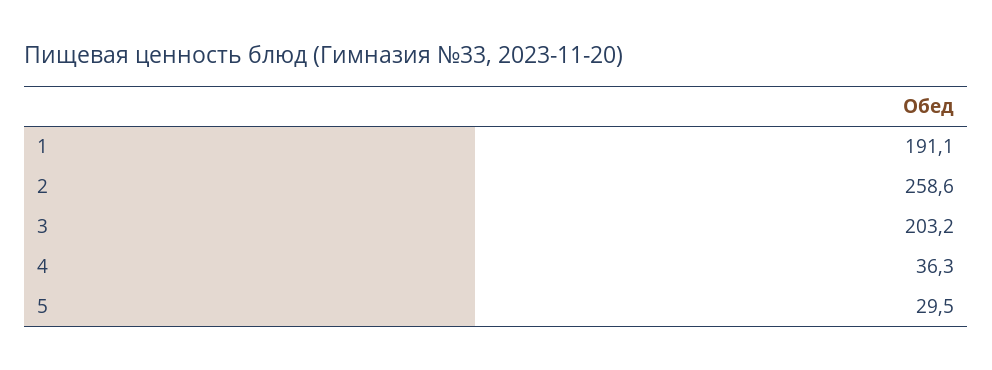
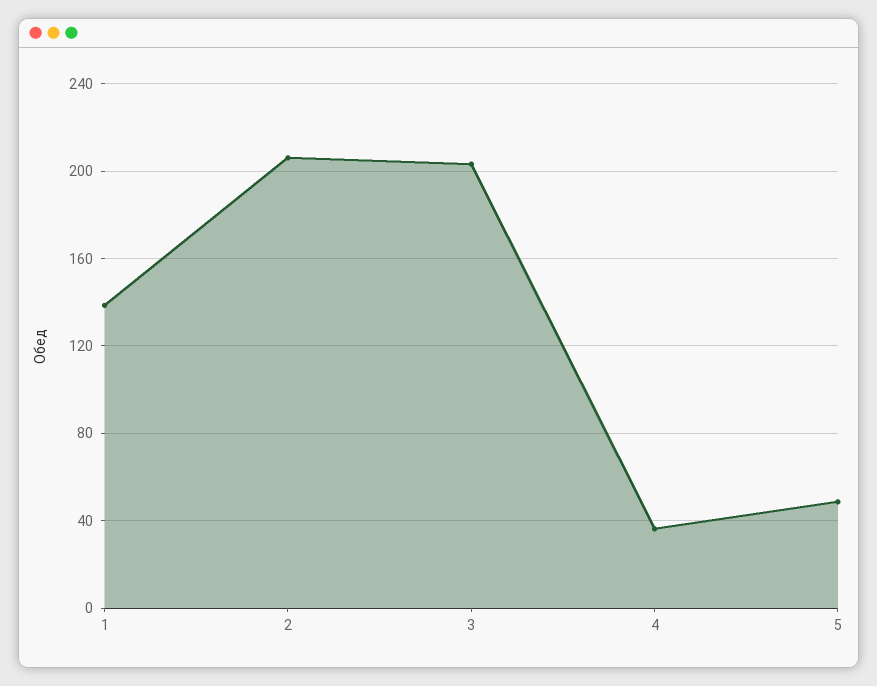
1: 191.1 -> 140
2: 258.6 -> 205
5: 29.5 -> 50

